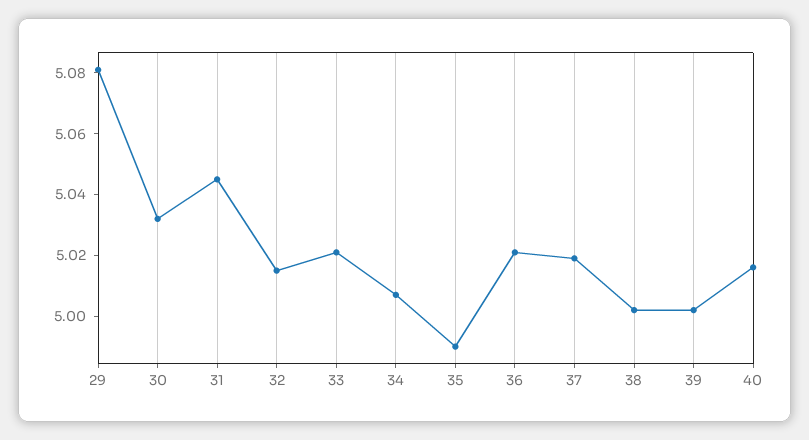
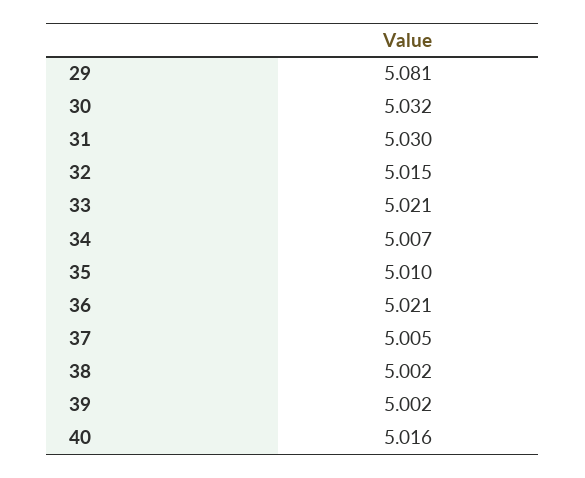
31: 5.045 -> 5.03
35: 4.99 -> 5.01
37: 5.02 -> 5.005

